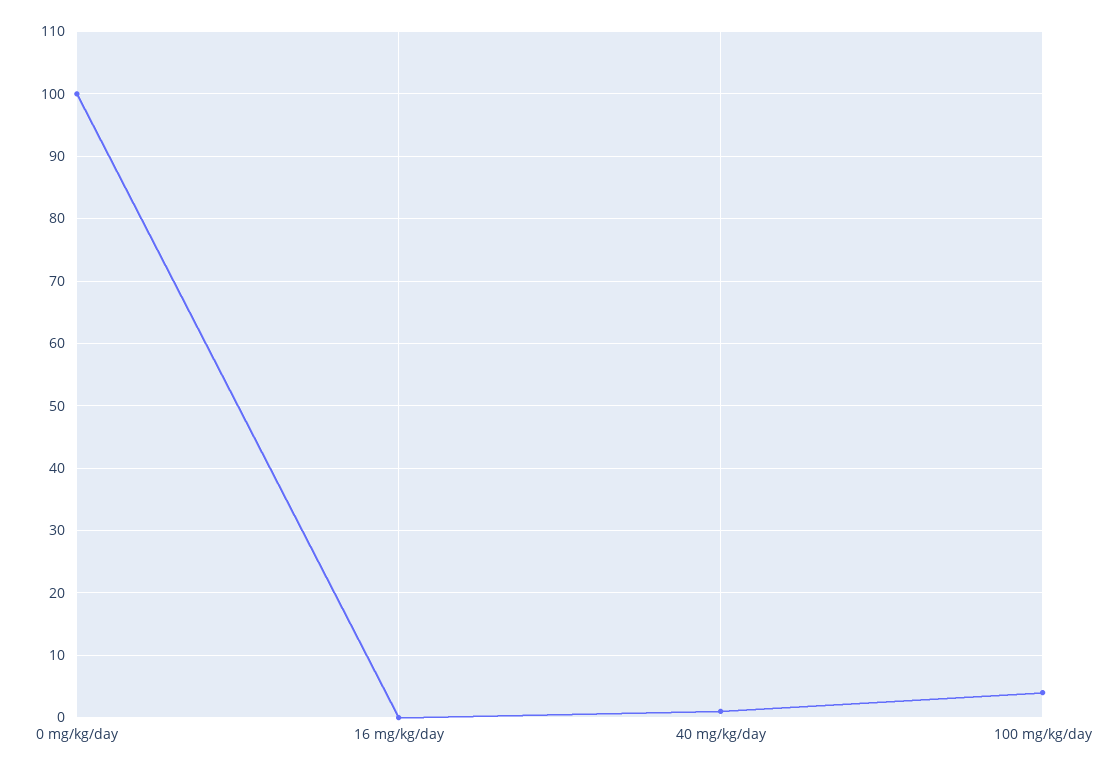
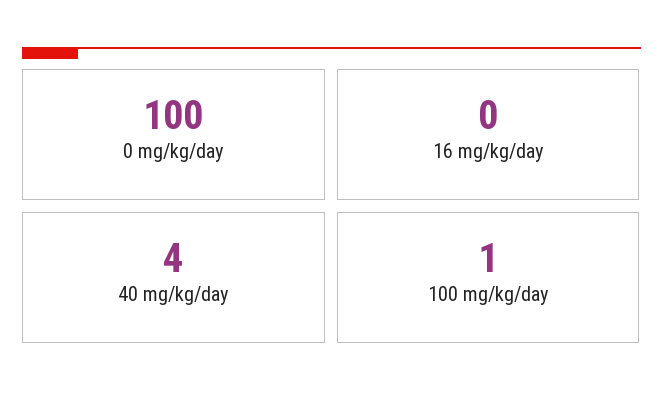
40 mg/kg/day: 1 -> 4
100 mg/kg/day: 4 -> 1

